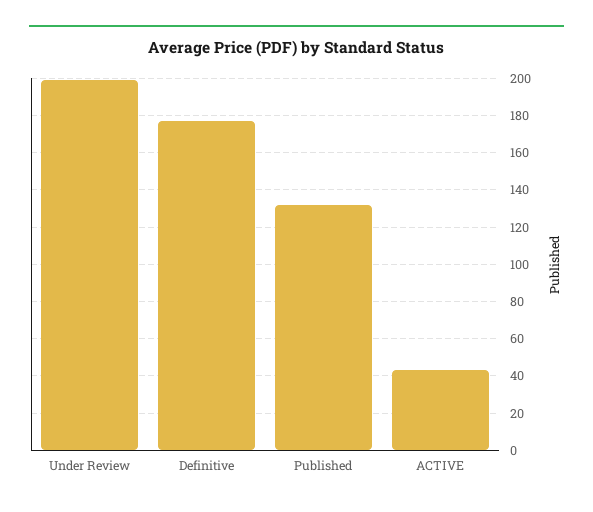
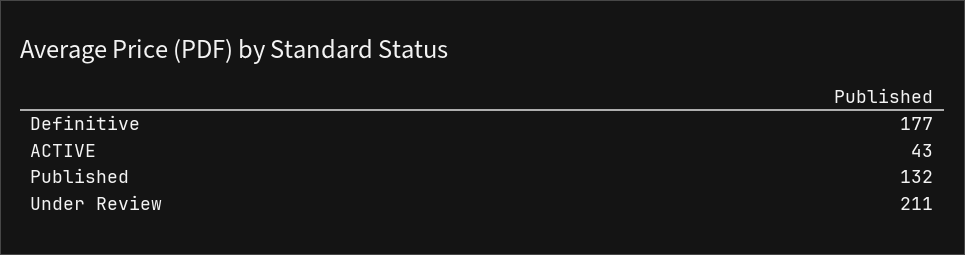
Under Review: 200 -> 211

